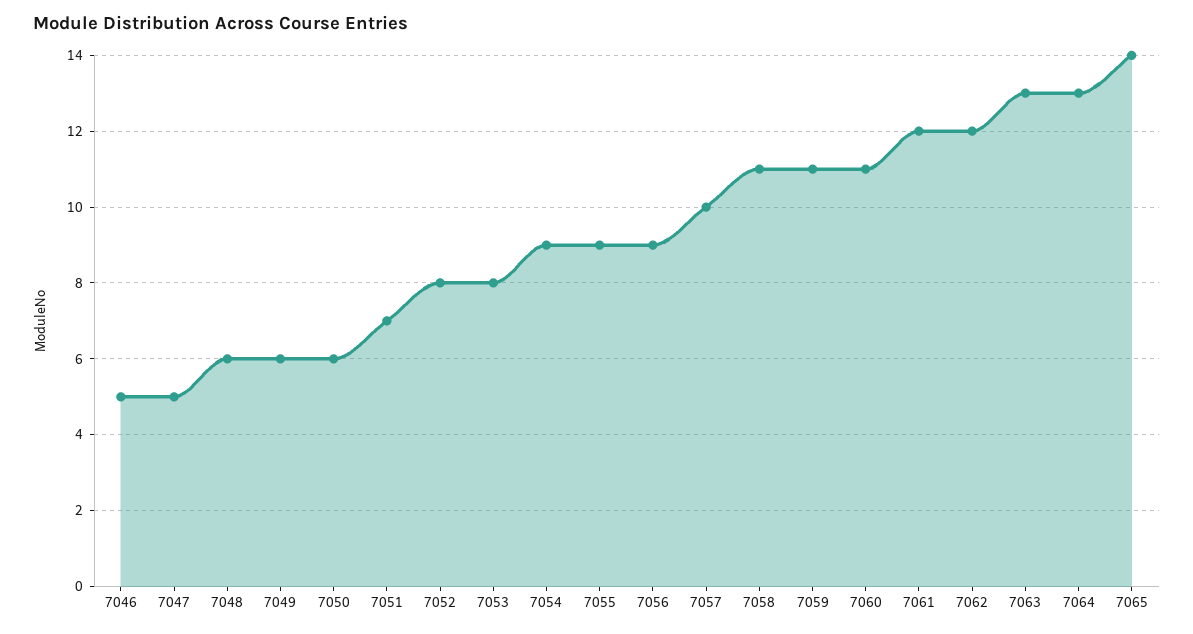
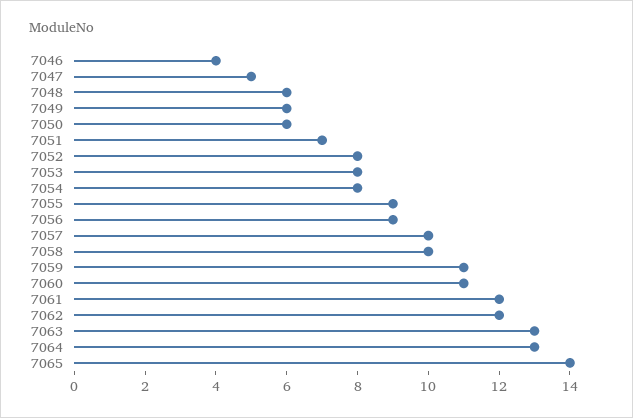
7046: 5 -> 4
7054: 9 -> 8
7058: 11 -> 10

